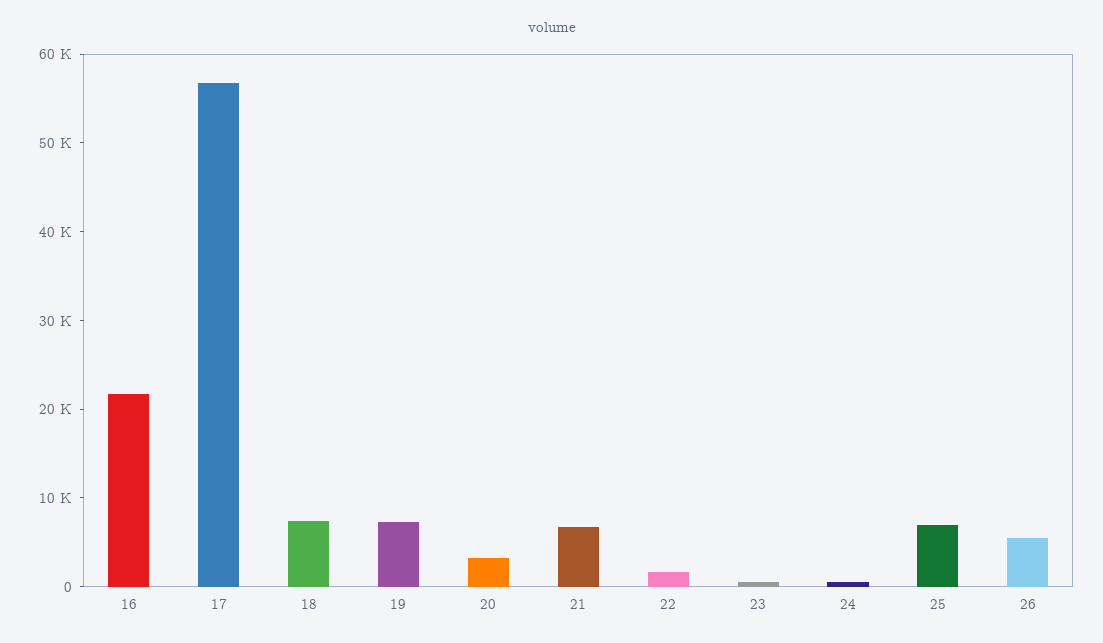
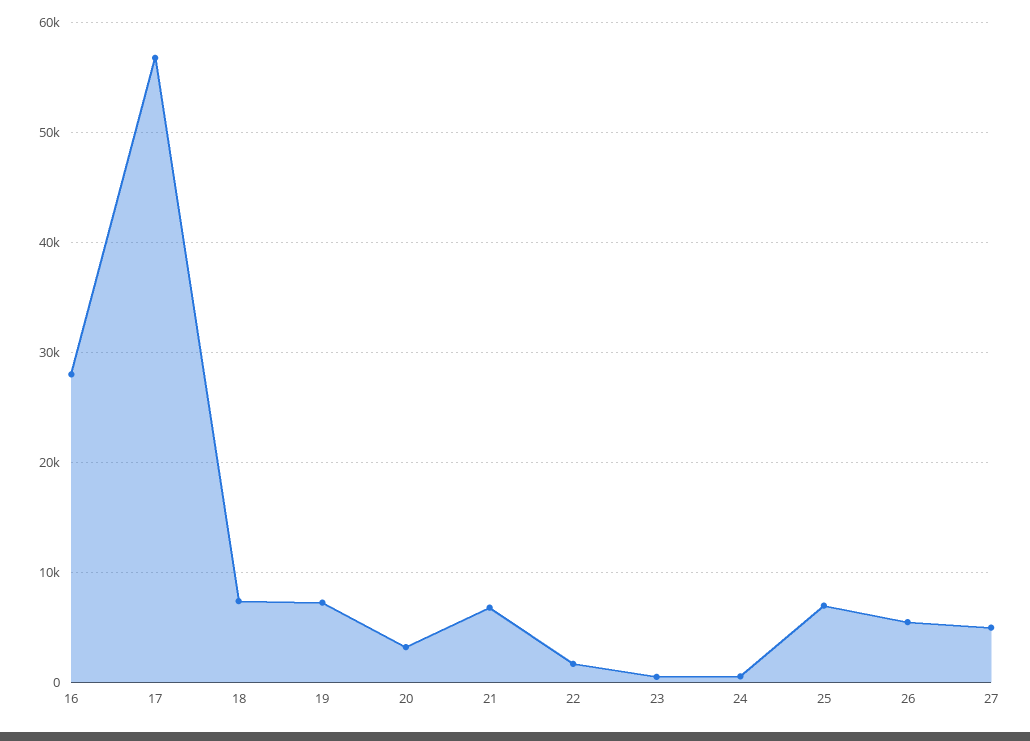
16: 22000 -> 28000
27: none -> 5000

